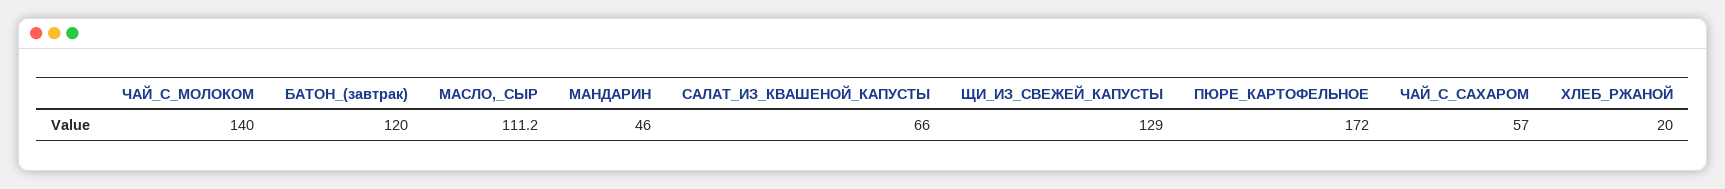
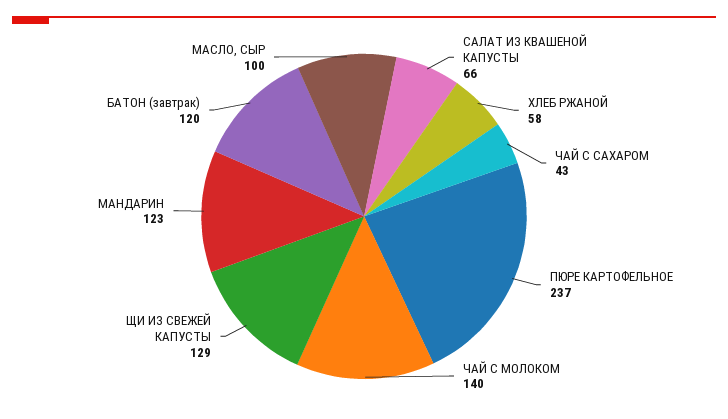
МАСЛО,_СЫР: 111.2 -> 100
МАНДАРИН: 46 -> 123
ПЮРЕ_КАРТОФЕЛЬНОЕ: 172 -> 237
ЧАЙ_С_САХАРОМ: 57 -> 43
ХЛЕБ_РЖАНОЙ: 20 -> 58

